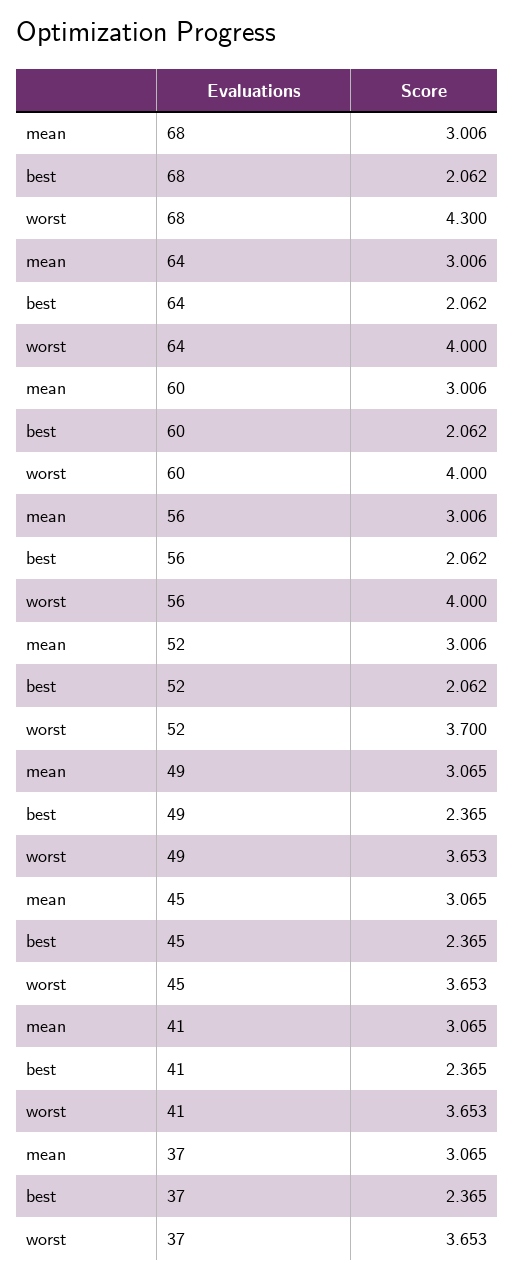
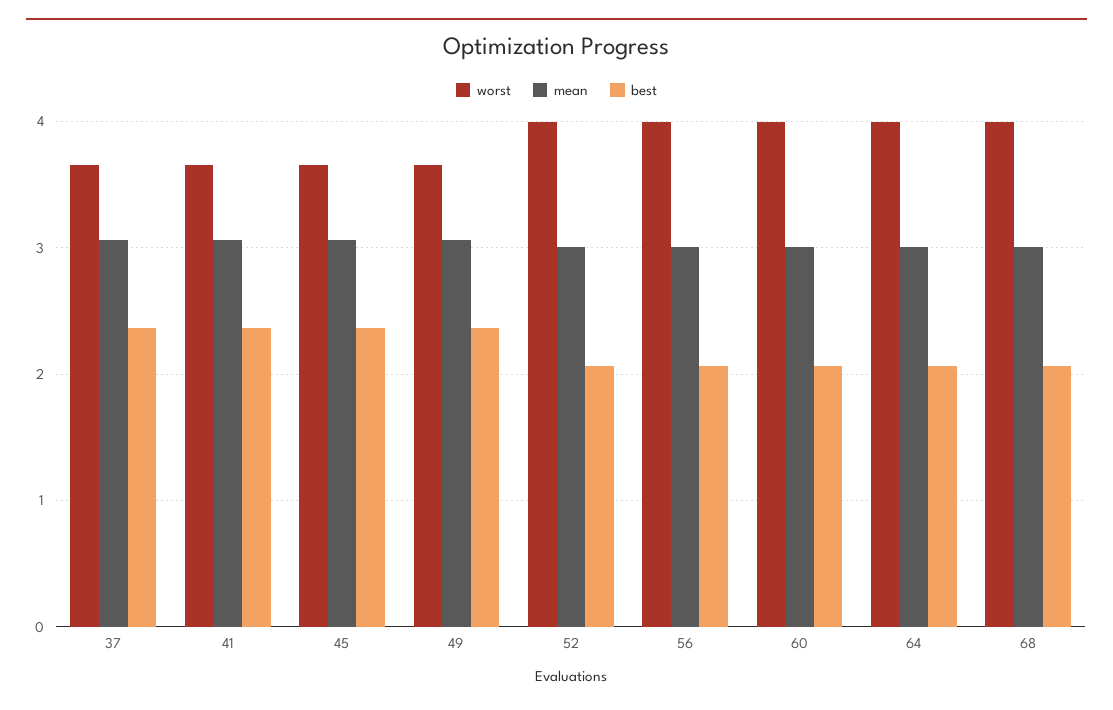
worst, 68: 4.3 -> 4
worst, 52: 3.7 -> 4

